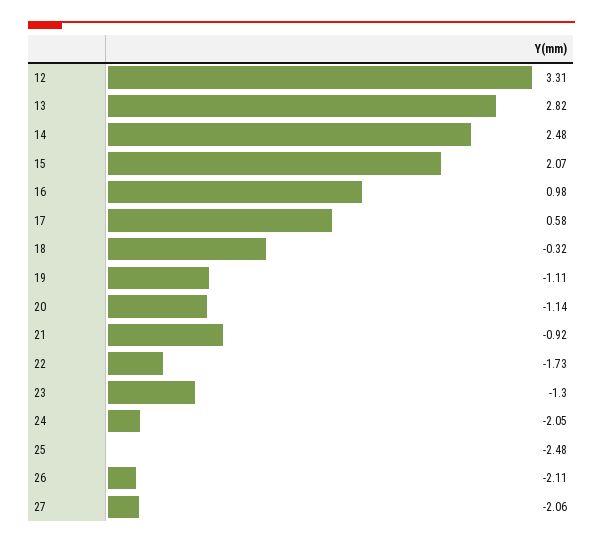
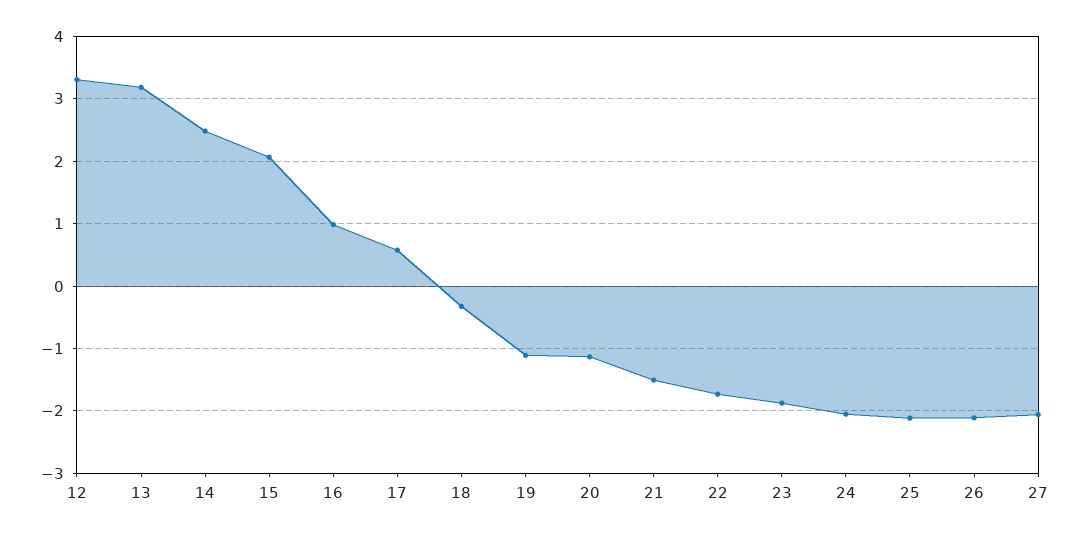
13: 2.82 -> 3.2
21: -0.92 -> -1.5
23: -1.3 -> -1.9
25: -2.48 -> -2.1

